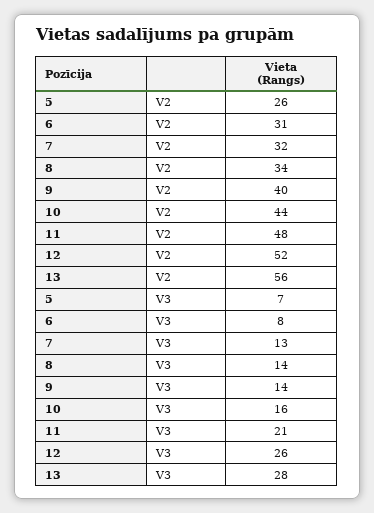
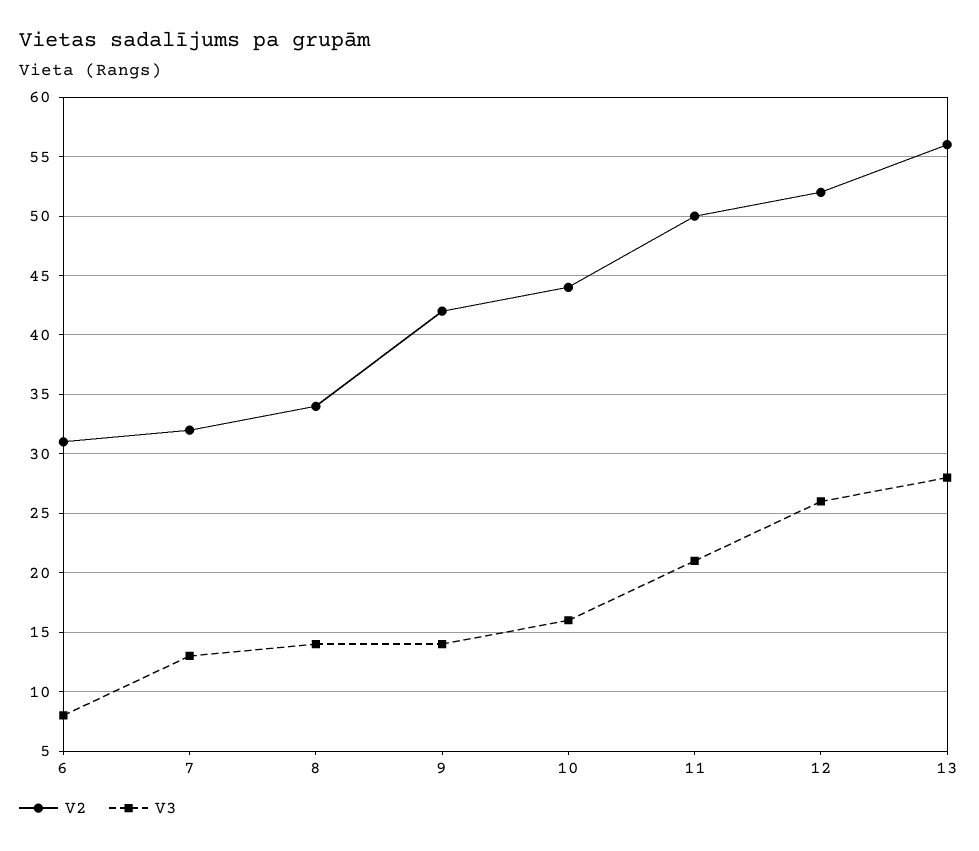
V2, 5: 26 -> none
V2, 9: 40 -> 42
V2, 11: 48 -> 50
V3, 5: 7 -> none

